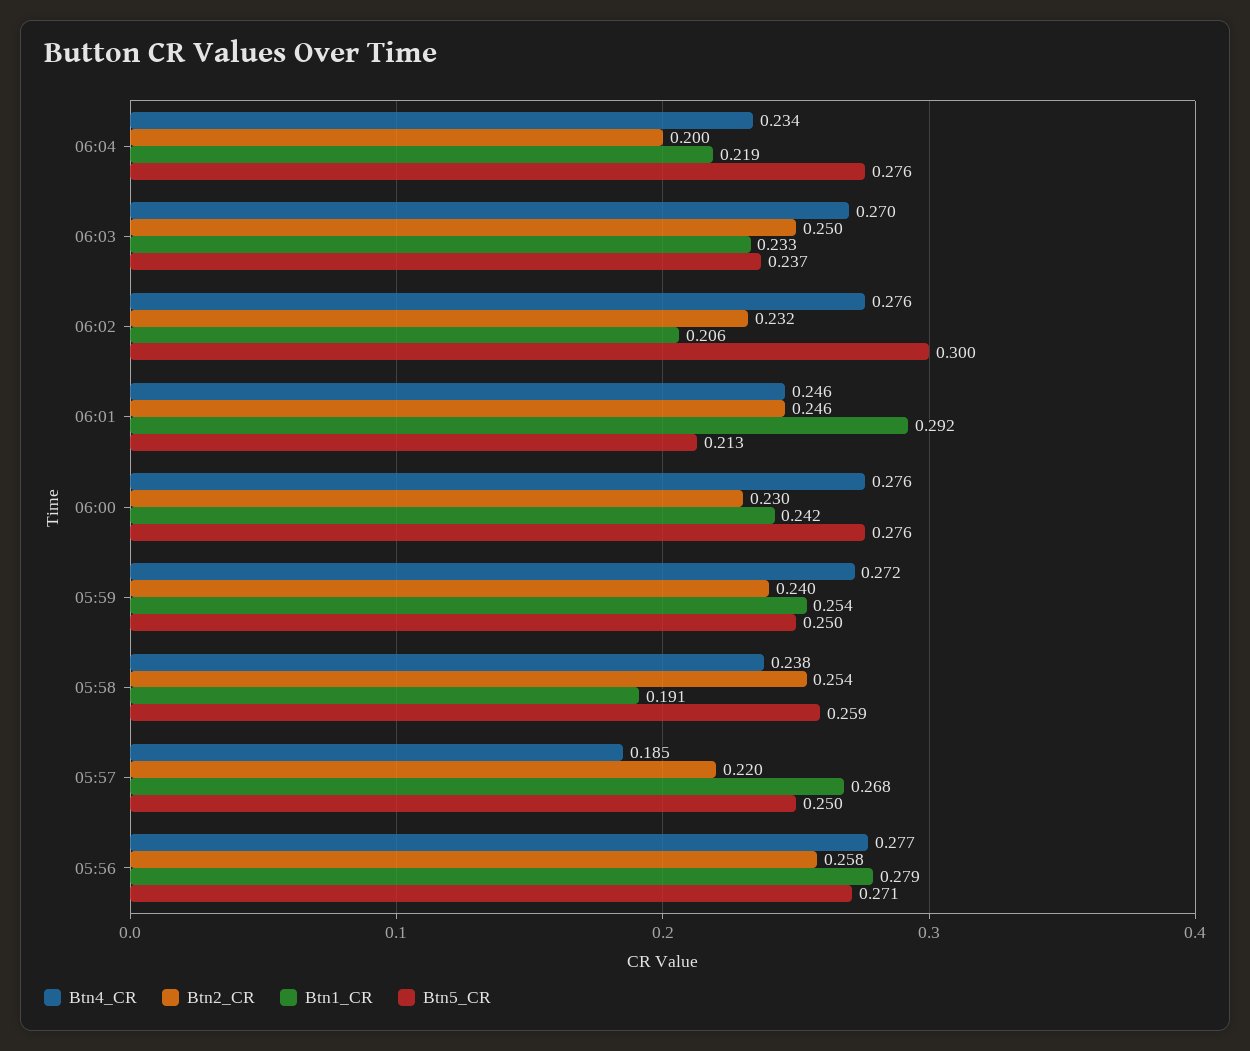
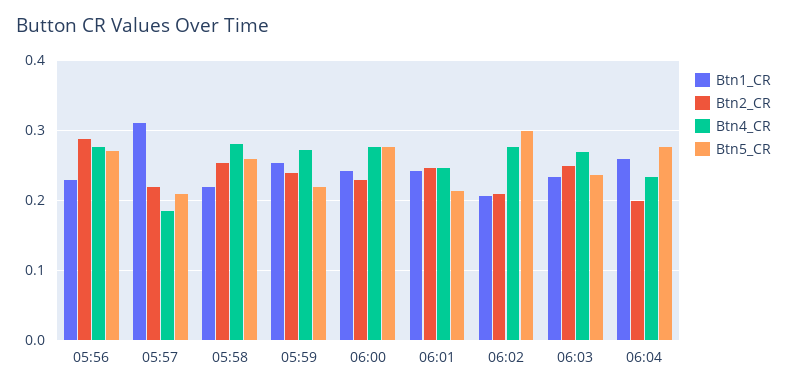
Btn1_CR, 06:04: 0.219 -> 0.26
Btn2_CR, 06:02: 0.232 -> 0.21
Btn1_CR, 06:01: 0.292 -> 0.24
Btn5_CR, 05:59: 0.25 -> 0.22
Btn4_CR, 05:58: 0.238 -> 0.28
Btn1_CR, 05:58: 0.191 -> 0.22
Btn1_CR, 05:57: 0.268 -> 0.31
Btn5_CR, 05:57: 0.25 -> 0.21
Btn2_CR, 05:56: 0.258 -> 0.29
Btn1_CR, 05:56: 0.279 -> 0.23

